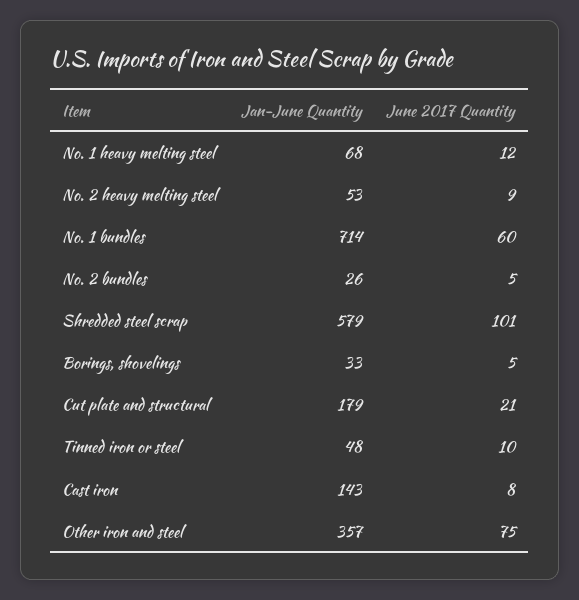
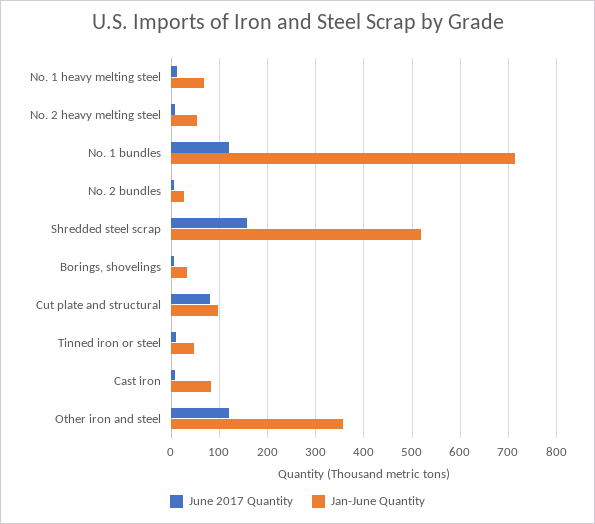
June 2017 Quantity, No. 1 bundles: 60 -> 120
Jan-June Quantity, Shredded steel scrap: 579 -> 520
June 2017 Quantity, Shredded steel scrap: 101 -> 160
Jan-June Quantity, Cut plate and structural: 179 -> 100
June 2017 Quantity, Cut plate and structural: 21 -> 80
Jan-June Quantity, Cast iron: 143 -> 80
June 2017 Quantity, Other iron and steel: 75 -> 120

